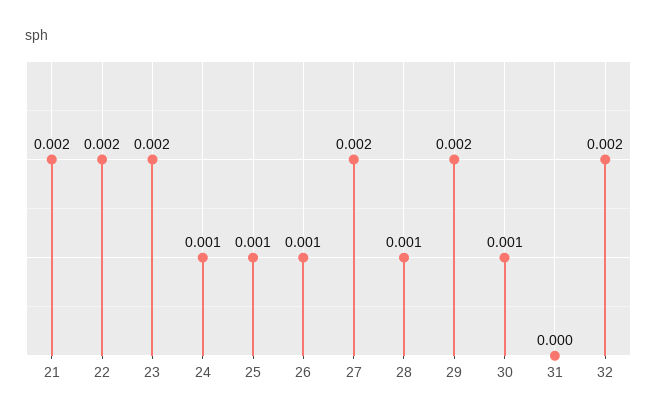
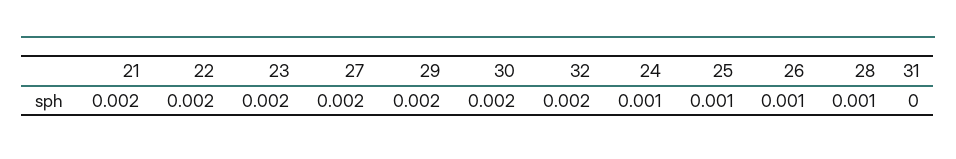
30: 0.001 -> 0.002

